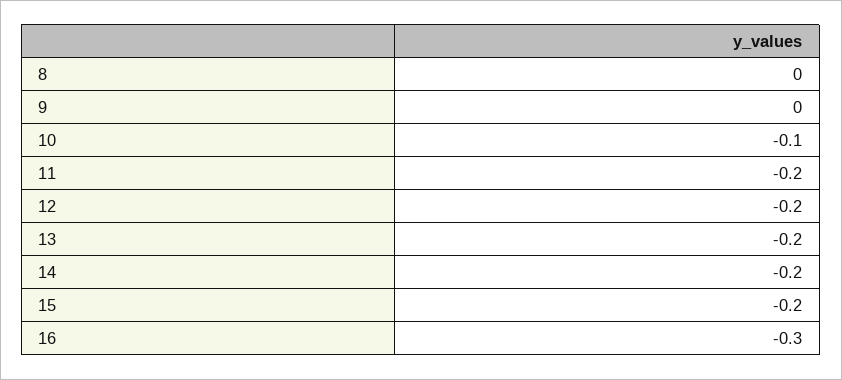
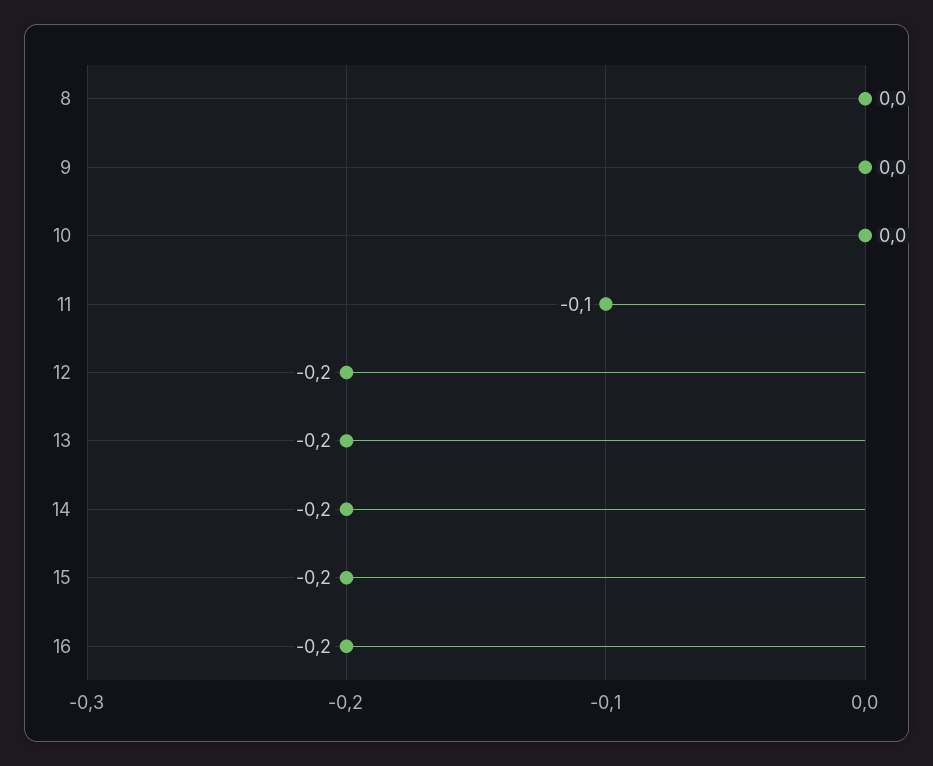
10: -0.1 -> 0
11: -0.2 -> -0.1
16: -0.3 -> -0.2

